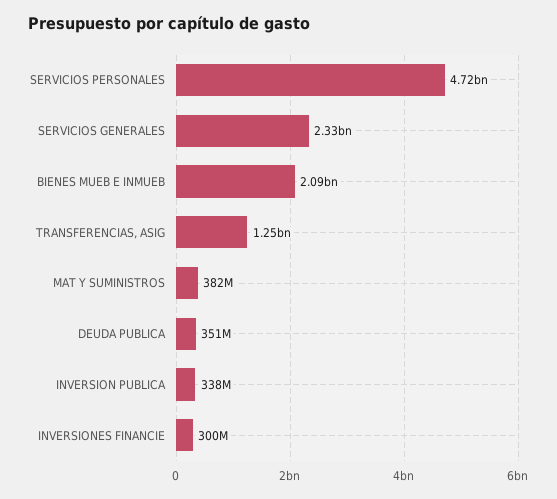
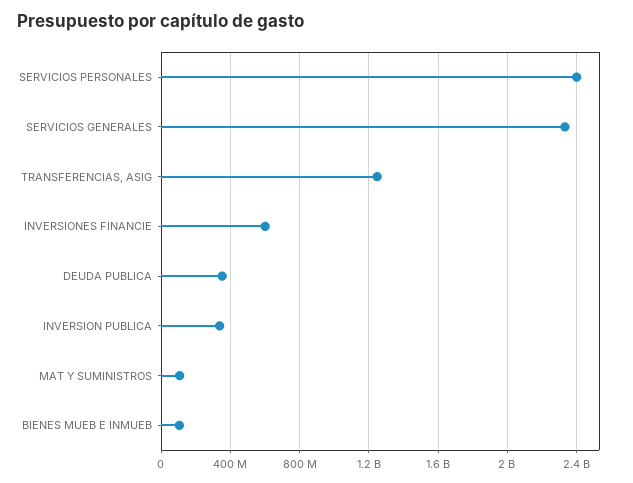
SERVICIOS PERSONALES: 4720000000 -> 2400000000
BIENES MUEB E INMUEB: 2090000000 -> 100000000
MAT Y SUMINISTROS: 382000000 -> 100000000
INVERSIONES FINANCIE: 300000000 -> 600000000

